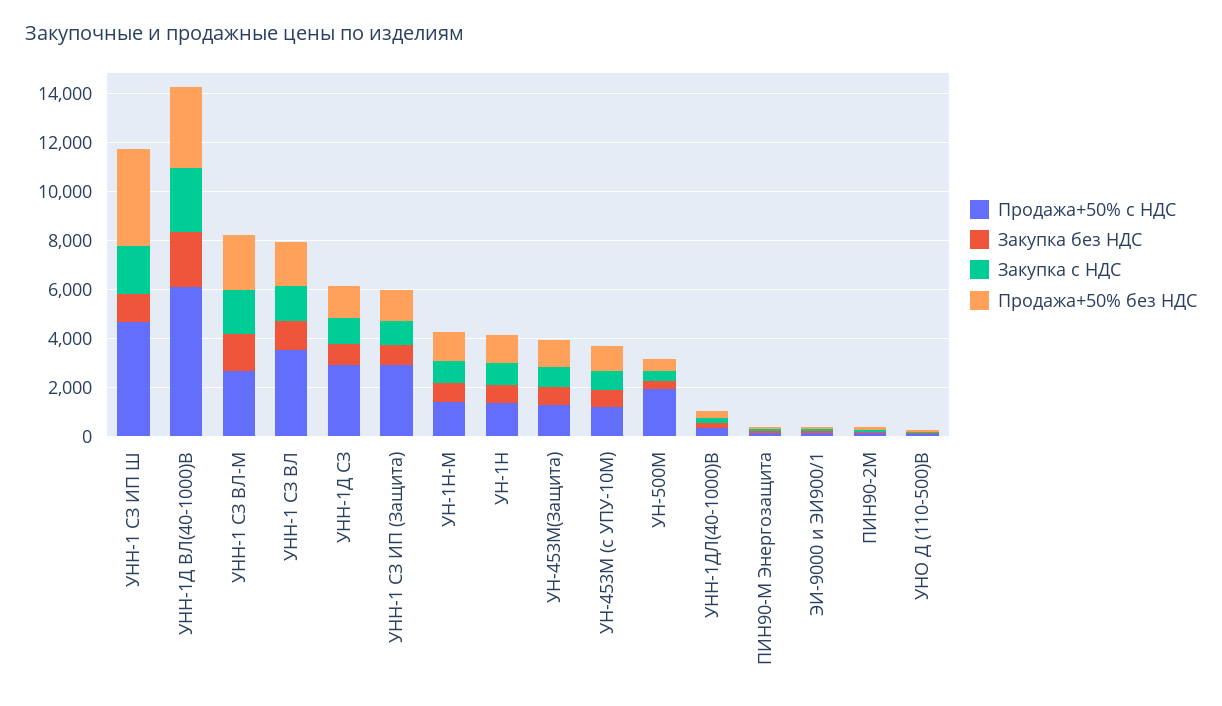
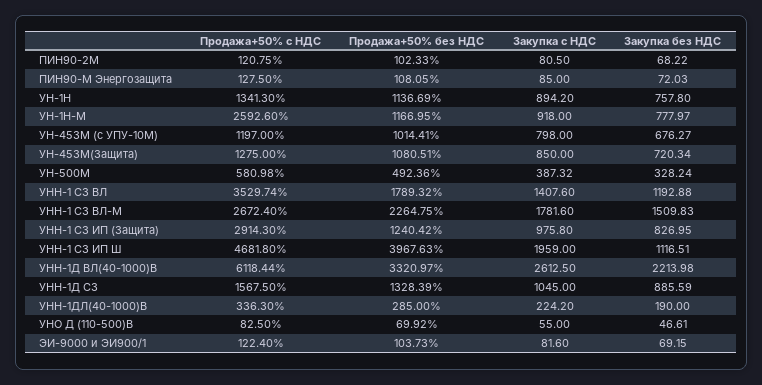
Продажа+50% с НДС, УНН-1Д СЗ: 3000 -> 1567.5
Продажа+50% с НДС, УН-1Н-М: 1500 -> 2592.6
Продажа+50% с НДС, УН-500М: 2000 -> 580.98

